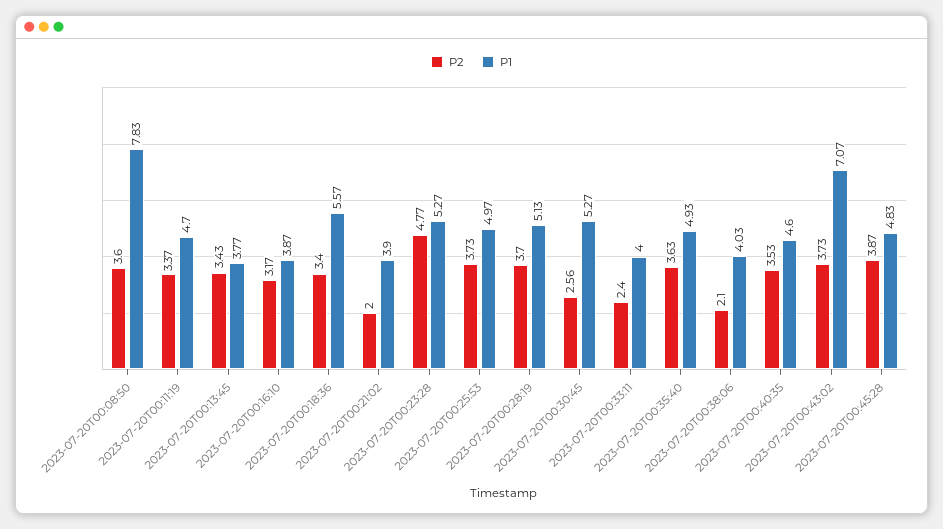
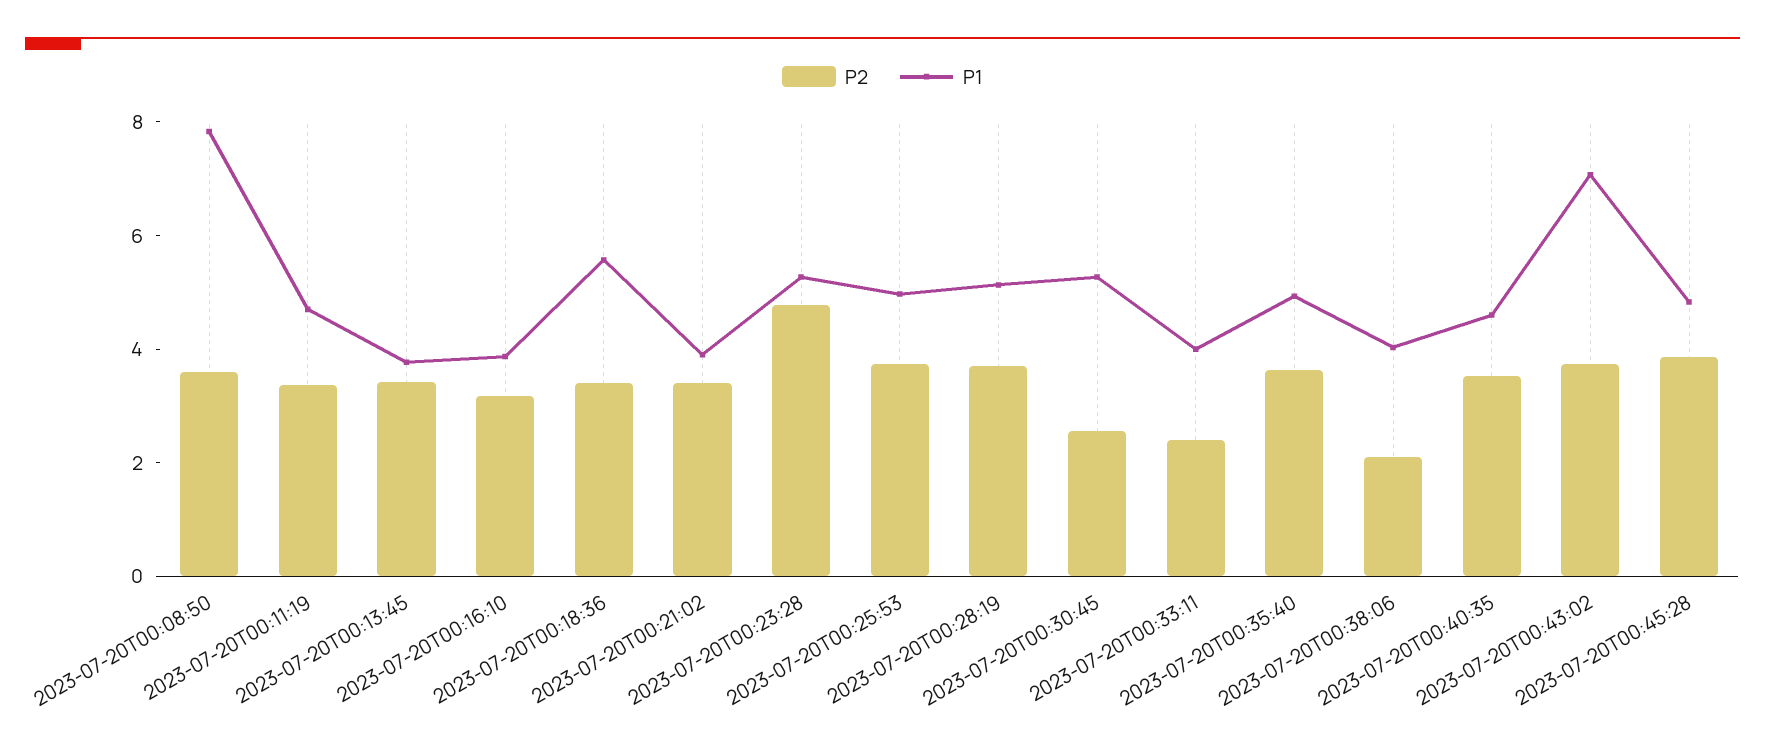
P2, 2023-07-20T00:21:02: 2 -> 3.5

